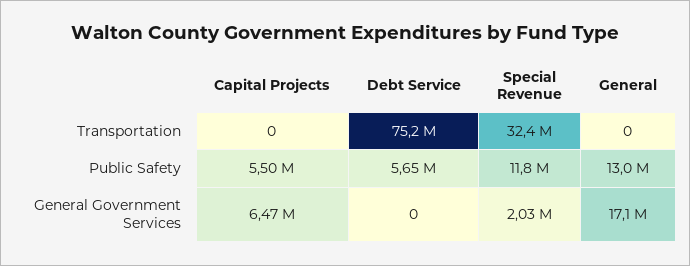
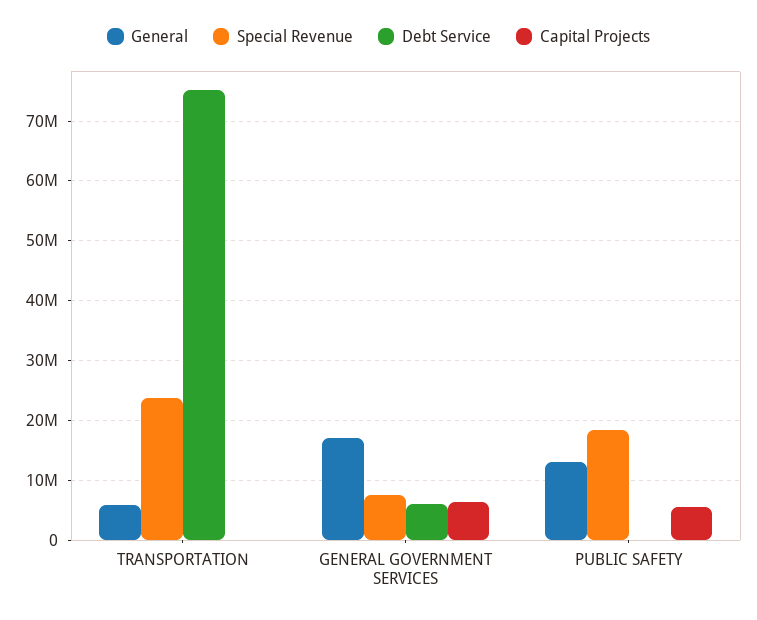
Special Revenue, Transportation: 32400000 -> 24000000
General, Transportation: 0 -> 6000000
Debt Service, Public Safety: 5650000 -> 0
Special Revenue, Public Safety: 11800000 -> 18000000
Debt Service, General Government Services: 0 -> 6000000
Special Revenue, General Government Services: 2030000 -> 8000000

